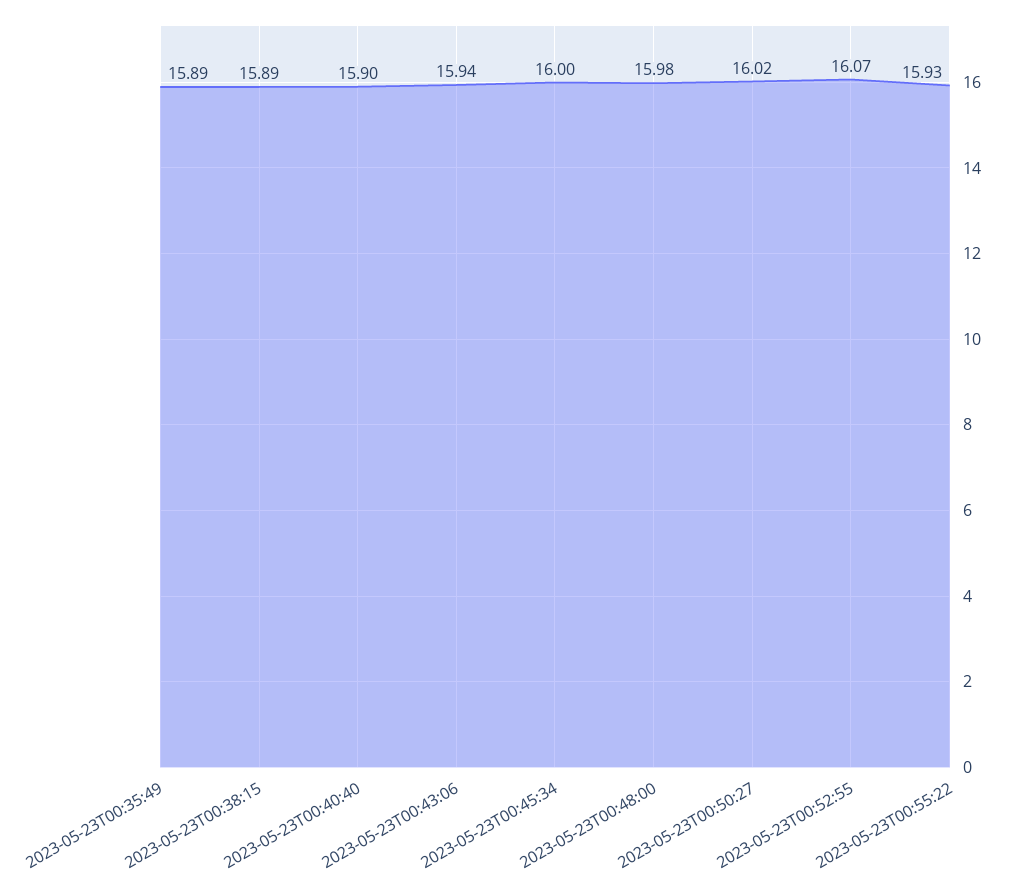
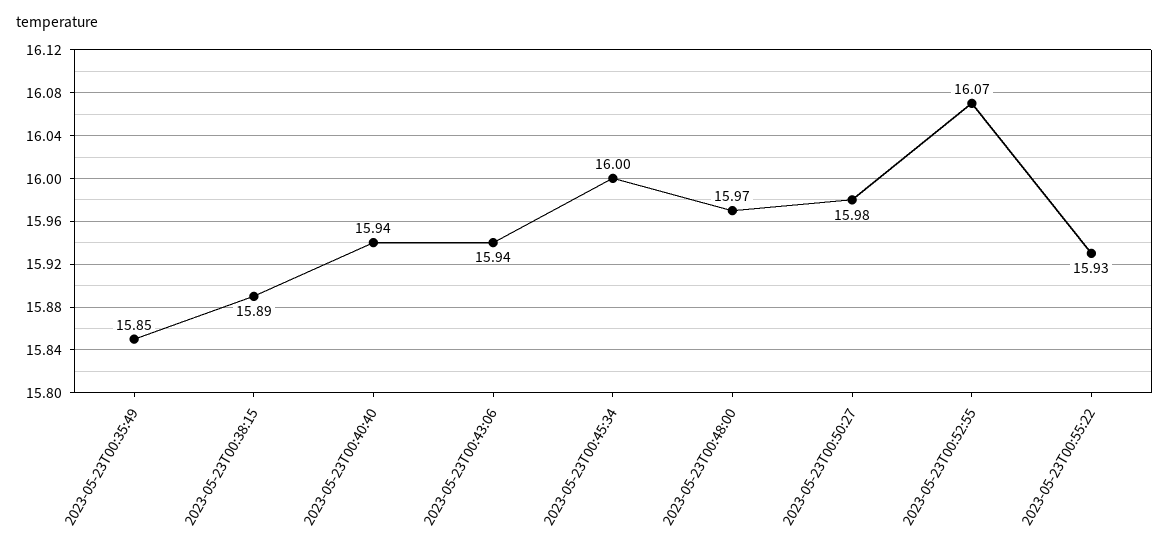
2023-05-23T00:35:49: 15.89 -> 15.85
2023-05-23T00:40:40: 15.9 -> 15.94
2023-05-23T00:48:00: 15.98 -> 15.97
2023-05-23T00:50:27: 16.02 -> 15.98

